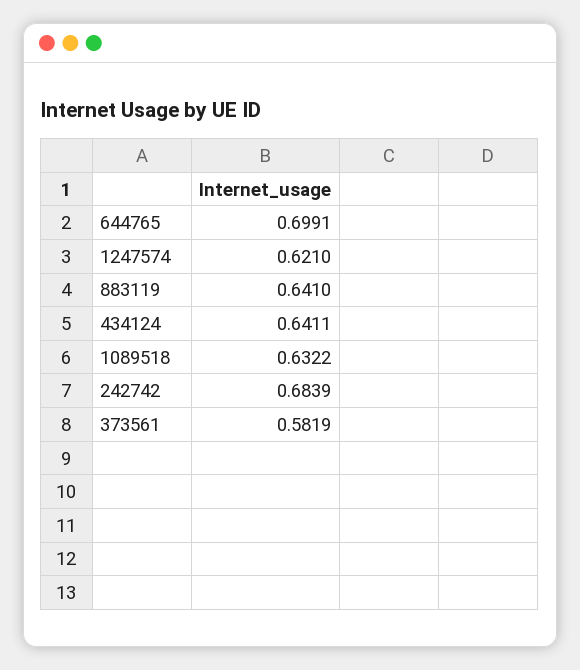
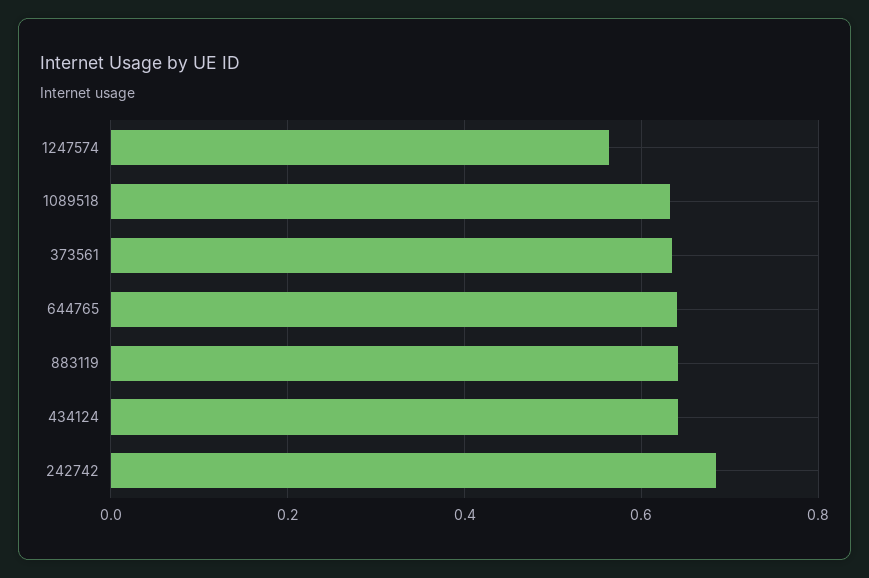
644765: 0.6991 -> 0.64
1247574: 0.621 -> 0.56
373561: 0.5819 -> 0.64

